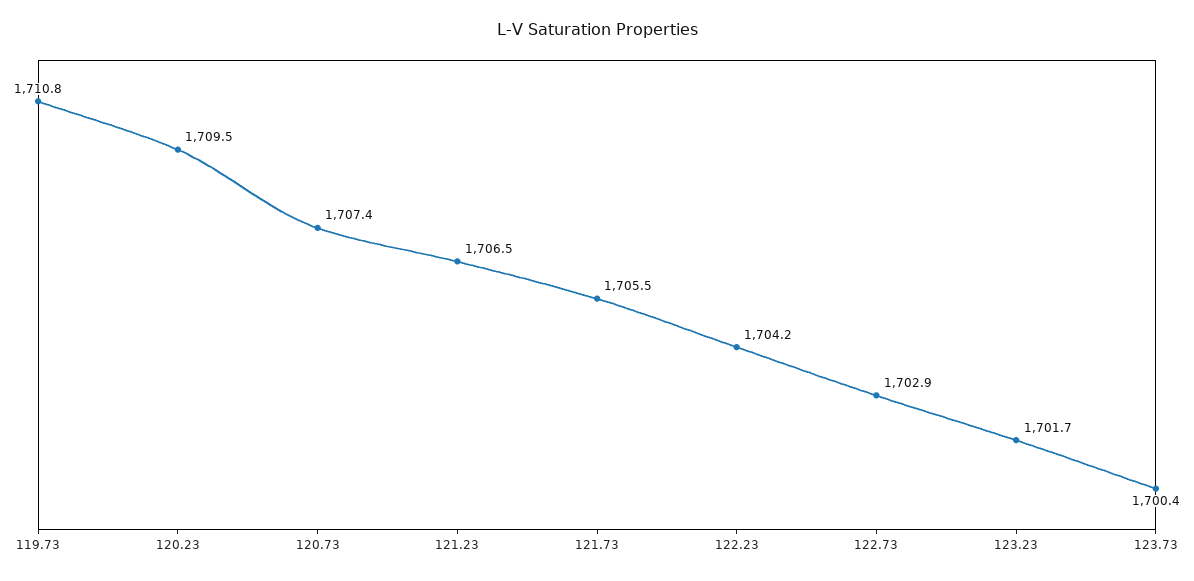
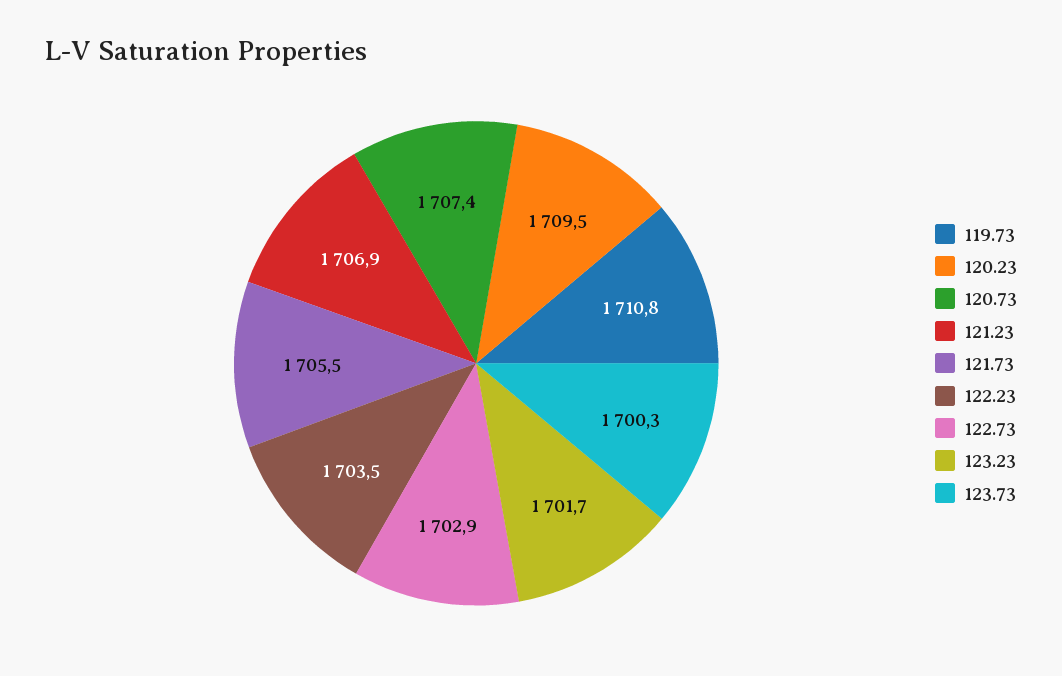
121.23: 1706.5 -> 1706.9
122.23: 1704.2 -> 1703.5
123.73: 1700.4 -> 1700.3

